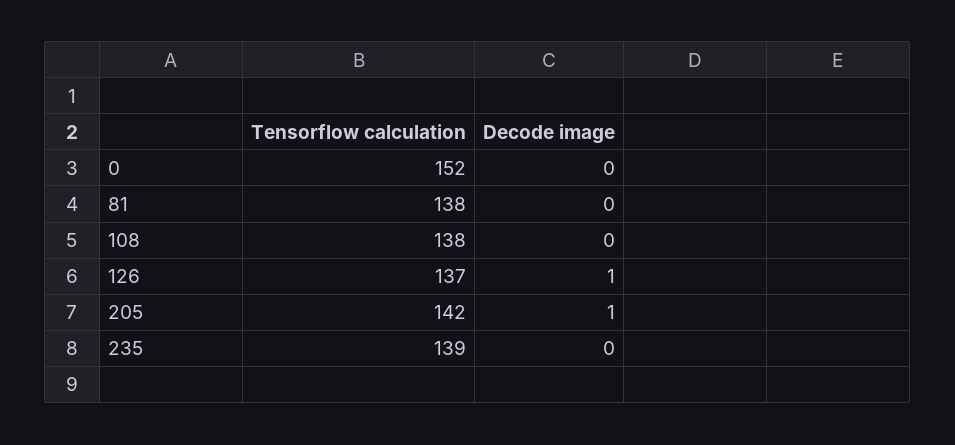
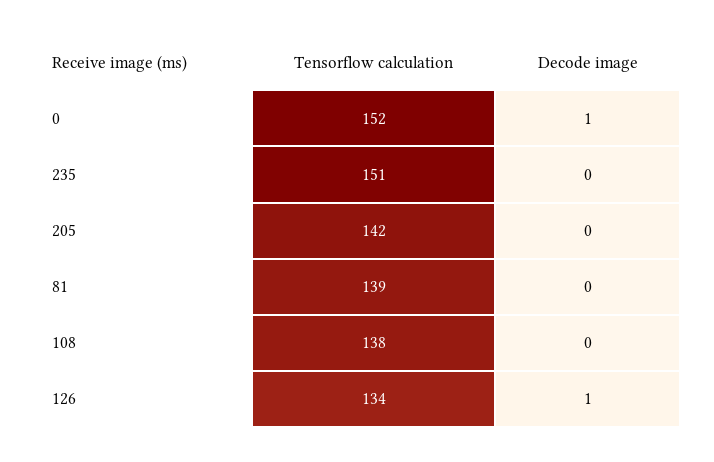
Decode image, 0: 0 -> 1
Tensorflow calculation, 81: 138 -> 139
Tensorflow calculation, 126: 137 -> 134
Decode image, 205: 1 -> 0
Tensorflow calculation, 235: 139 -> 151

